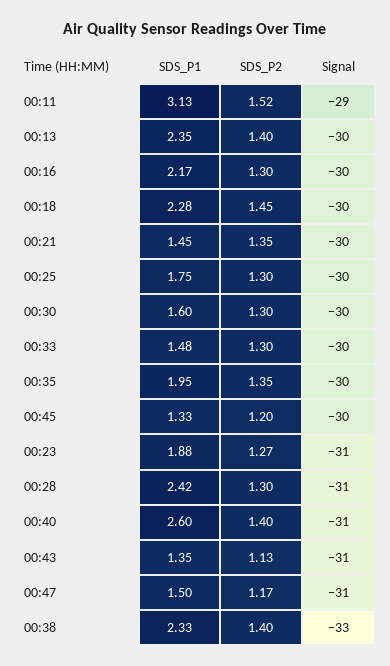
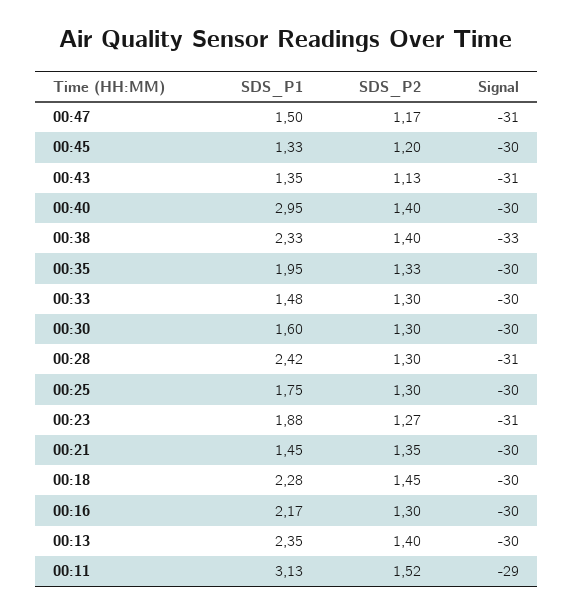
SDS_P2, 00:35: 1.35 -> 1.33
SDS_P1, 00:40: 2.6 -> 2.95
Signal, 00:40: -31 -> -30

